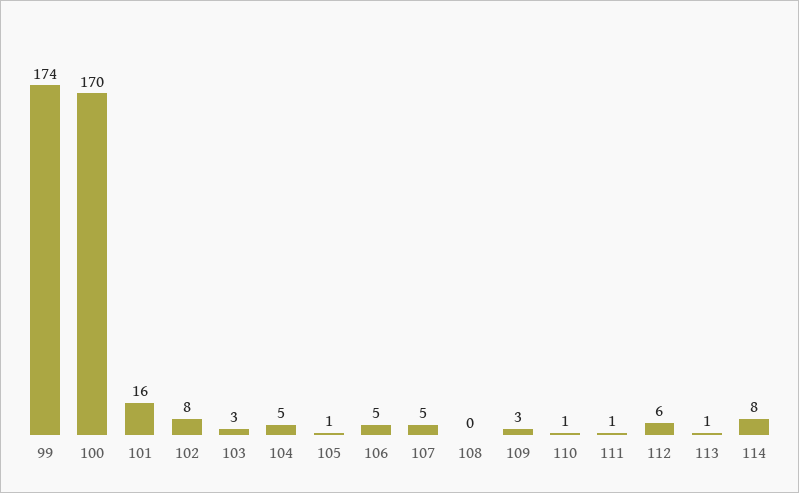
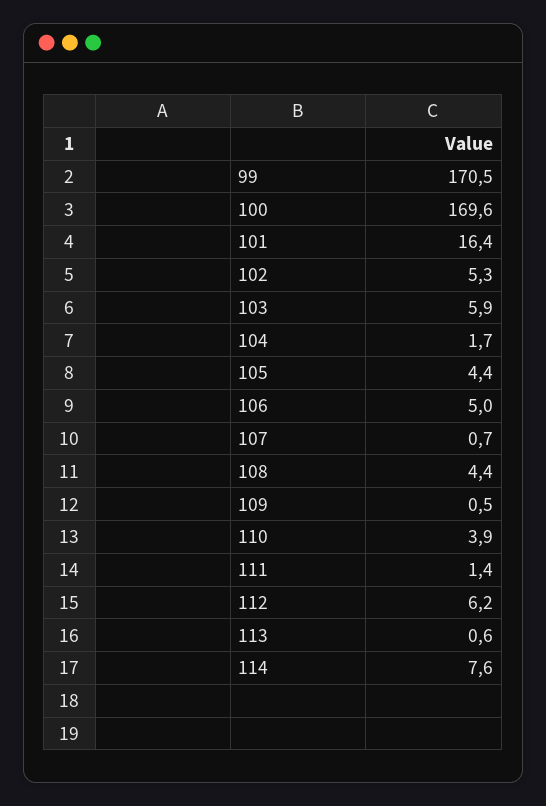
99: 174 -> 170.5
102: 8 -> 5.3
103: 3 -> 5.9
104: 5 -> 1.7
105: 1 -> 4.4
107: 5 -> 0.7
108: 0 -> 4.4
109: 3 -> 0.5
110: 1 -> 3.9

